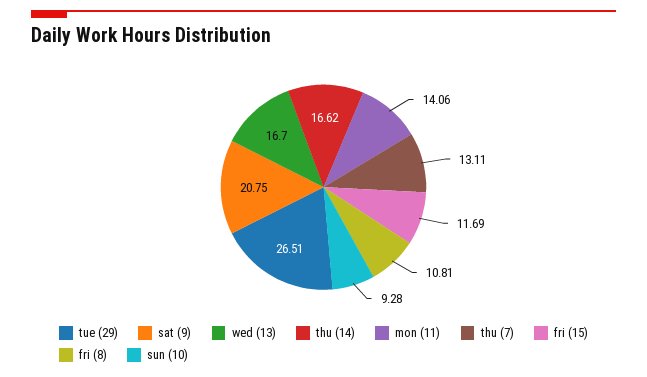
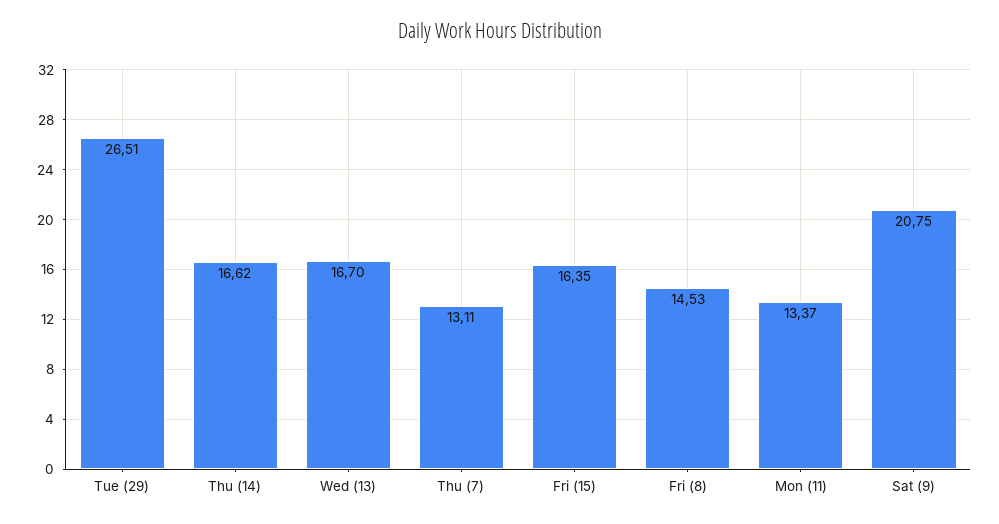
mon (11): 14.06 -> 13.37
fri (15): 11.69 -> 16.35
fri (8): 10.81 -> 14.53
sun (10): 9.28 -> none

